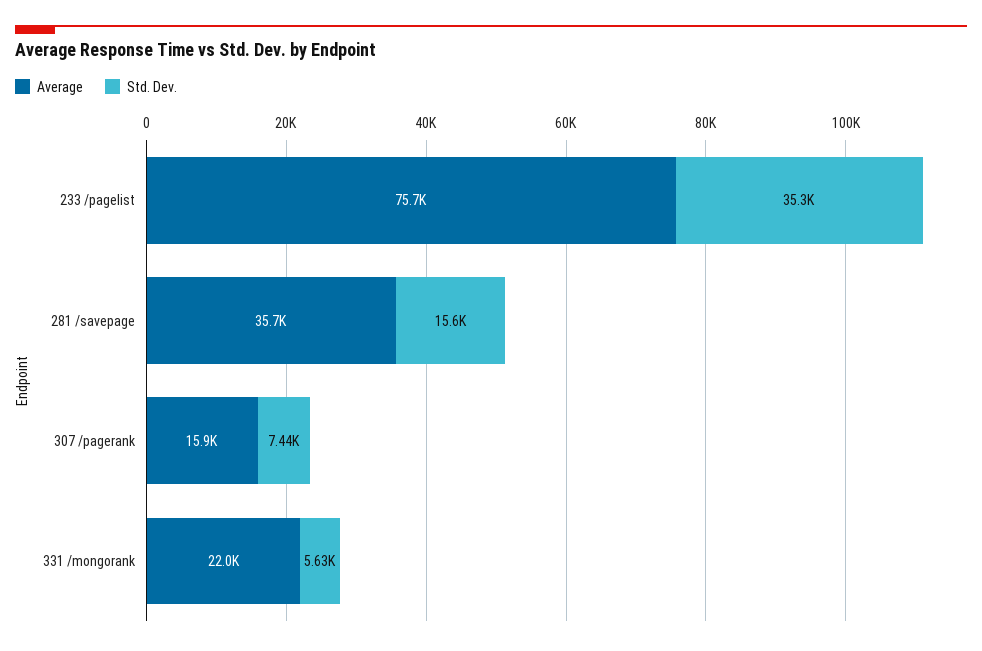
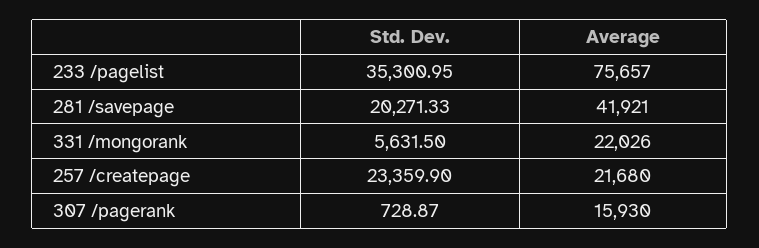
Average, 281 /savepage: 35700 -> 41921
Std. Dev., 281 /savepage: 15600 -> 20271.33
Std. Dev., 307 /pagerank: 7440 -> 728.87
Std. Dev., 257 /createpage: none -> 23359.9
Average, 257 /createpage: none -> 21680

